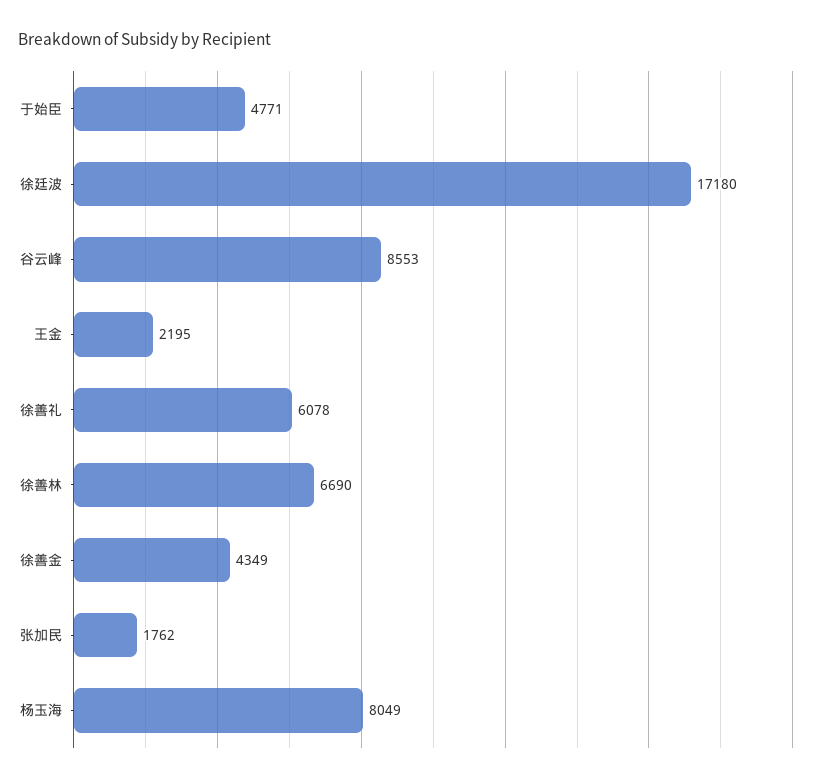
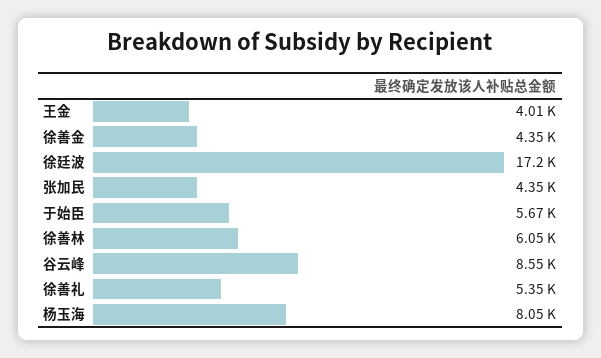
于始臣: 4771 -> 5670
王金: 2195 -> 4010
徐善礼: 6078 -> 5350
徐善林: 6690 -> 6050
张加民: 1762 -> 4350

